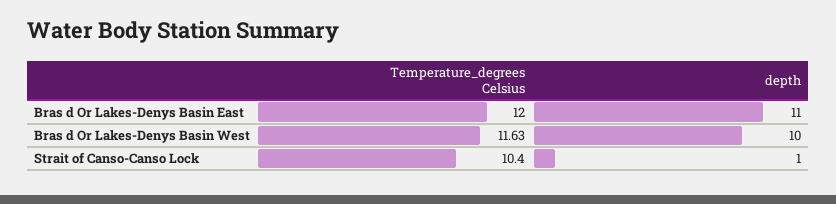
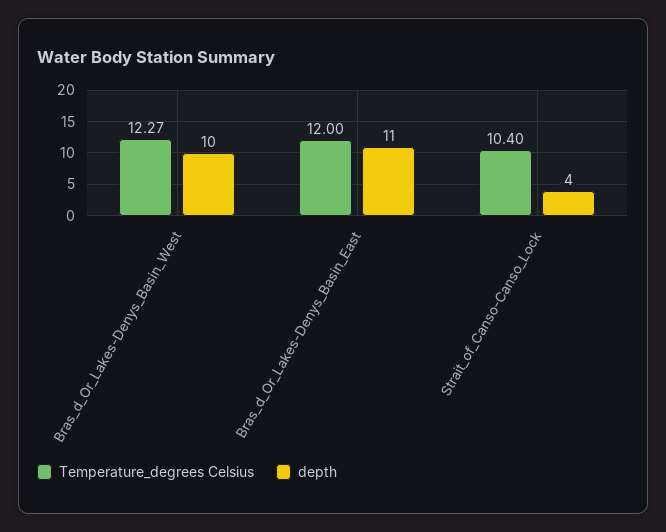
Temperature_degrees Celsius, Bras d Or Lakes-Denys Basin West: 11.63 -> 12.27
depth, Strait of Canso-Canso Lock: 1 -> 4

